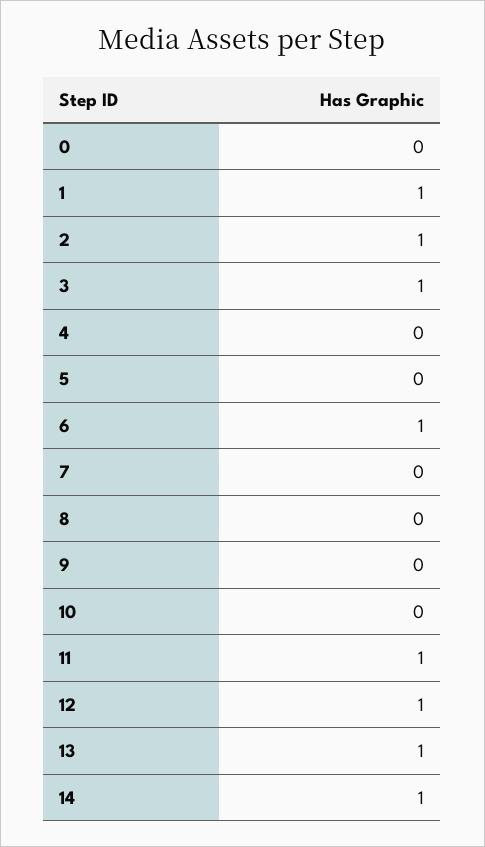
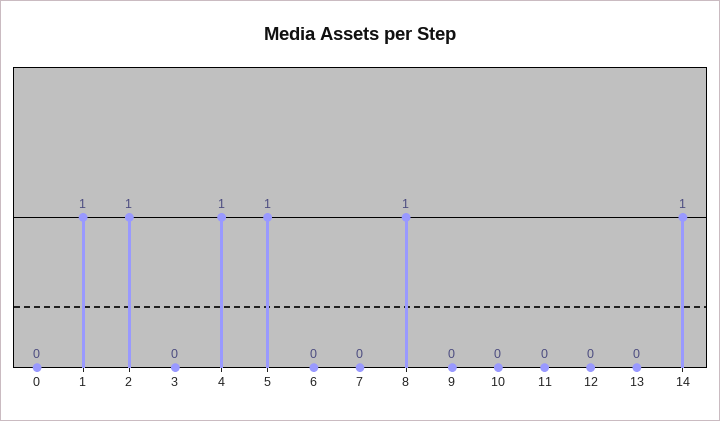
3: 1 -> 0
4: 0 -> 1
5: 0 -> 1
6: 1 -> 0
8: 0 -> 1
11: 1 -> 0
12: 1 -> 0
13: 1 -> 0

